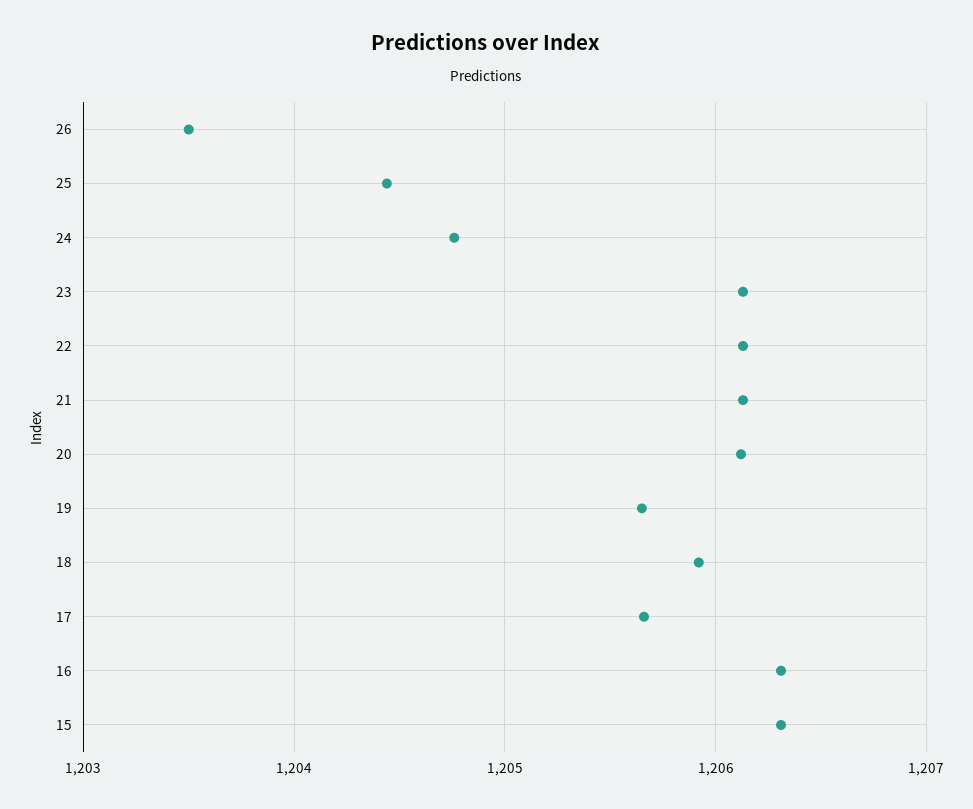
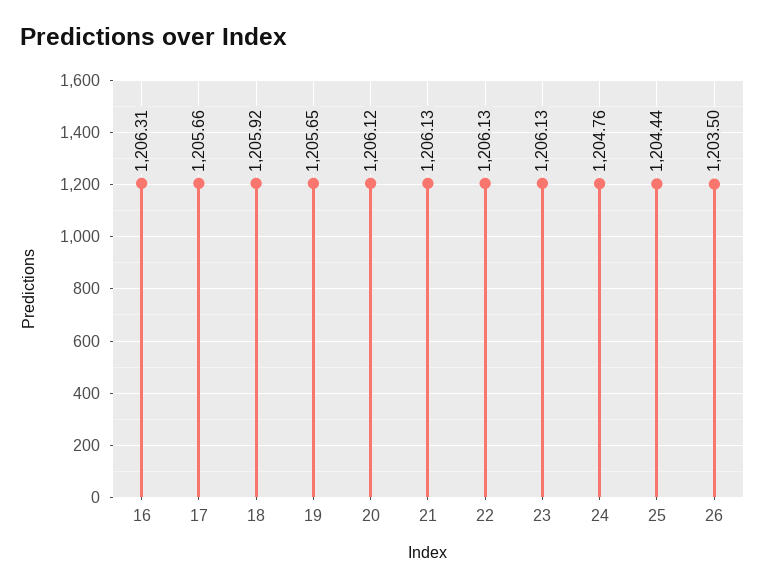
15: 1206.3 -> none

